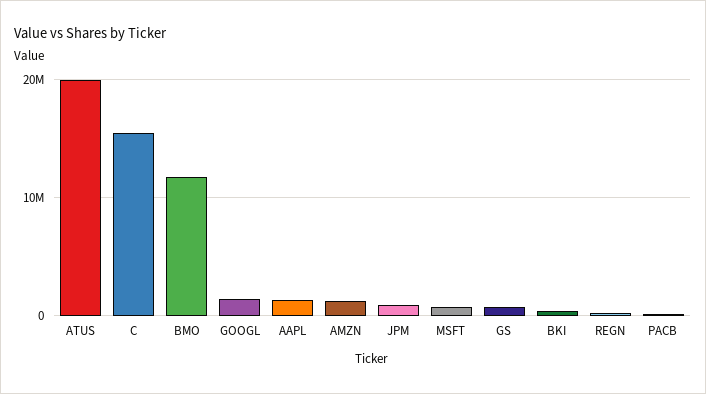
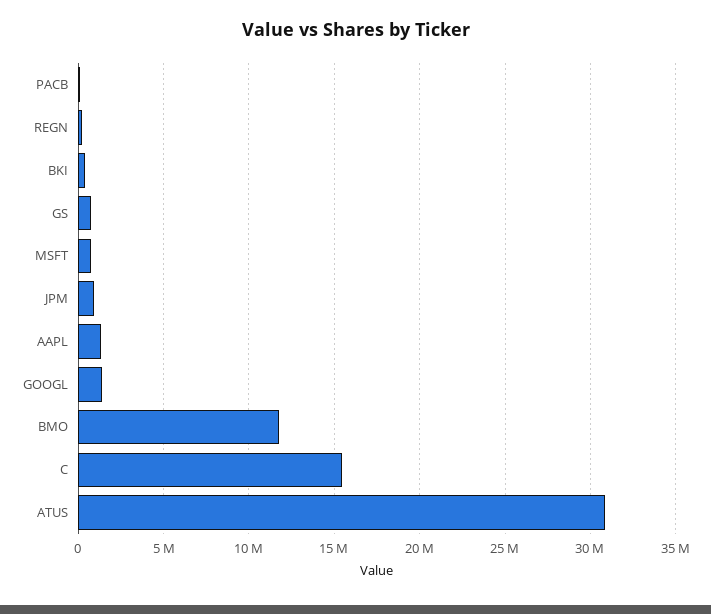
ATUS: 20000000 -> 31000000
AMZN: 1000000 -> none

